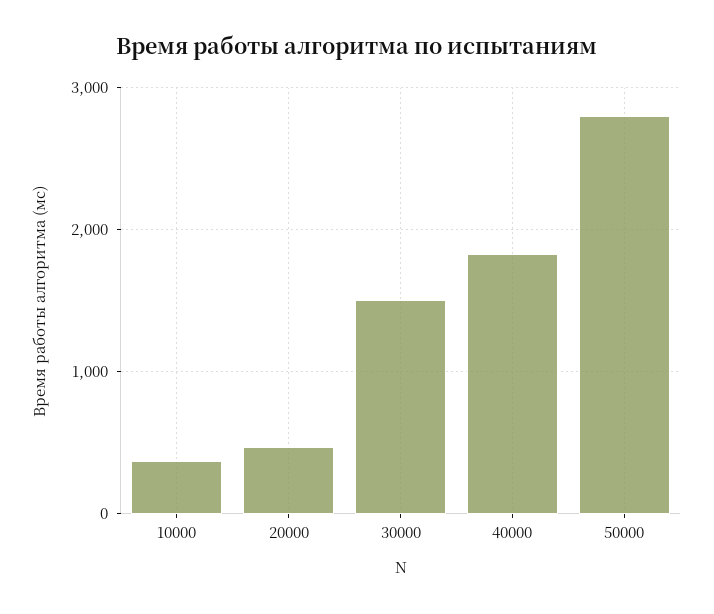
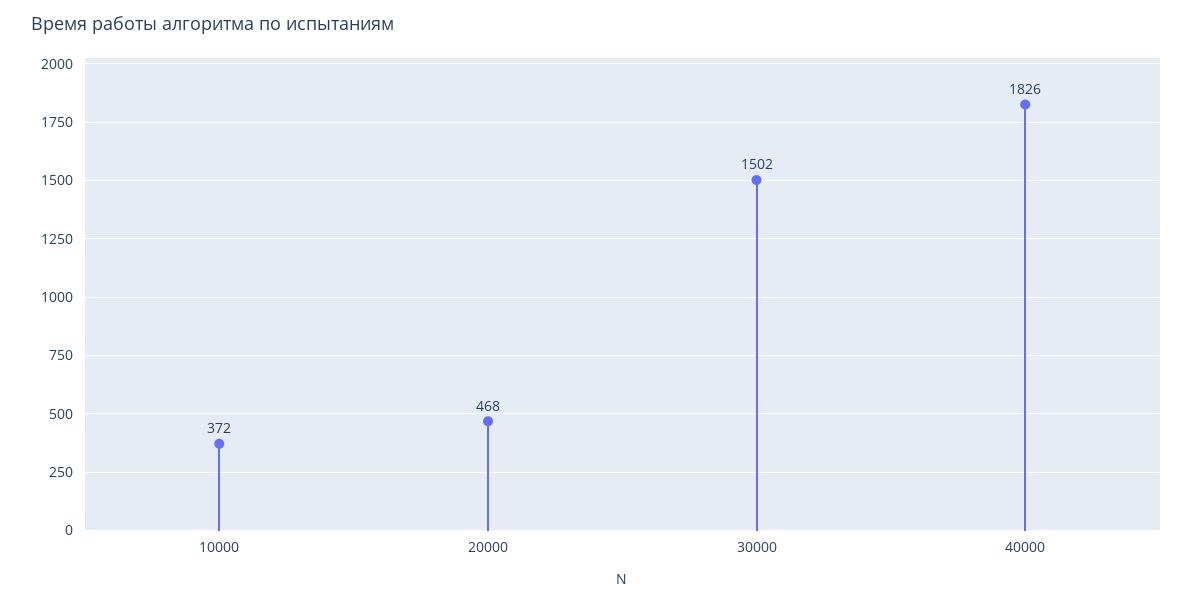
50000: 2800 -> none

